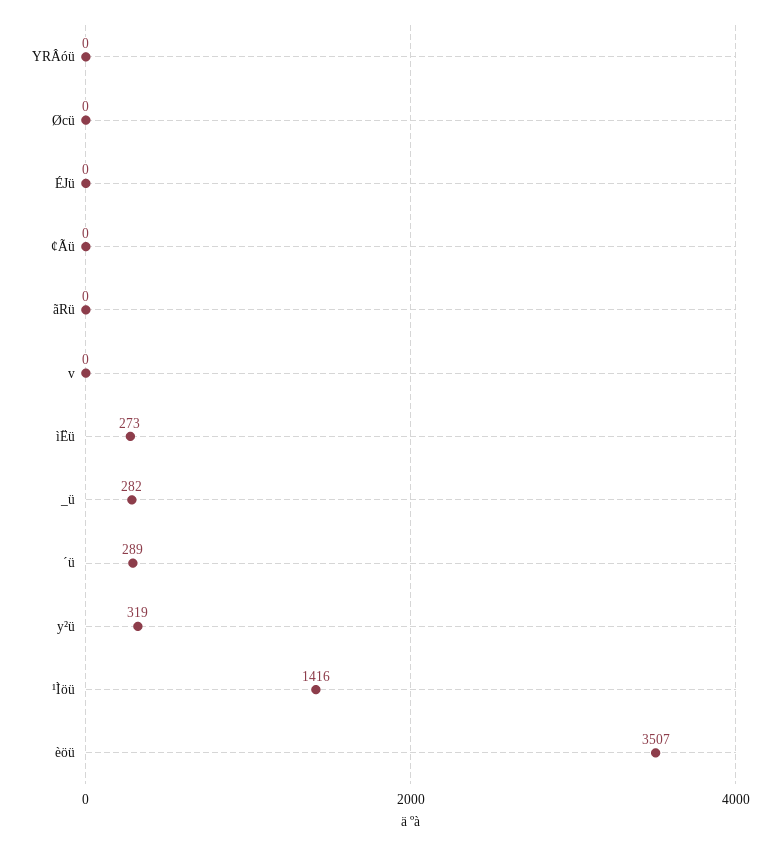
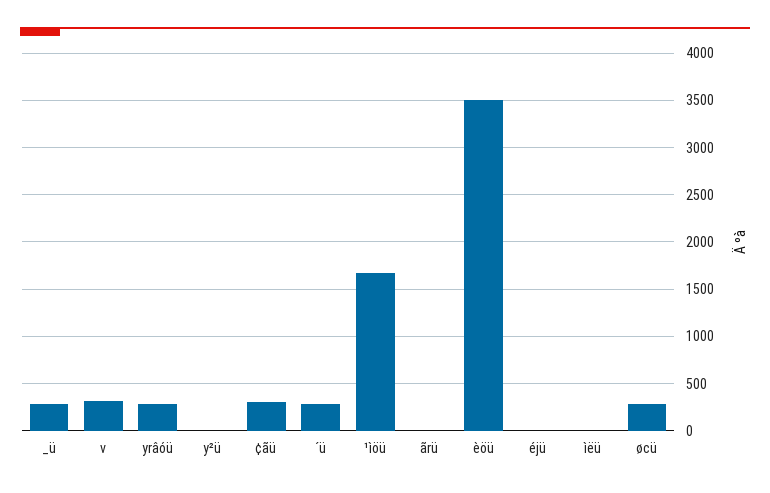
YRÂóü: 0 -> 300
Øcü: 0 -> 300
¢Ãü: 0 -> 300
v: 0 -> 300
ìËü: 273 -> 0
y²ü: 319 -> 0
¹Ìöü: 1416 -> 1700

